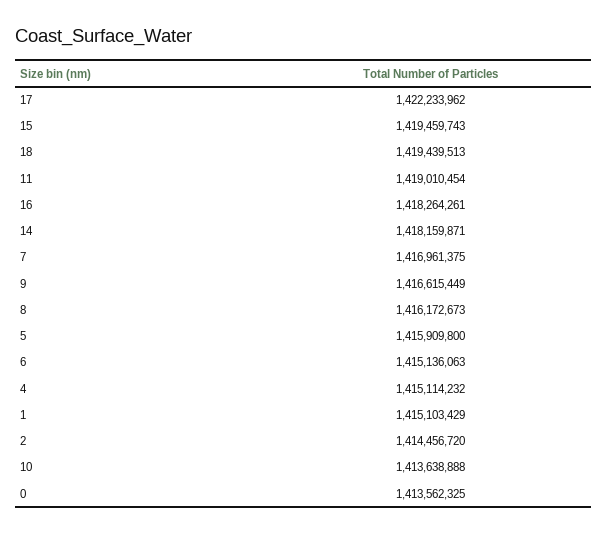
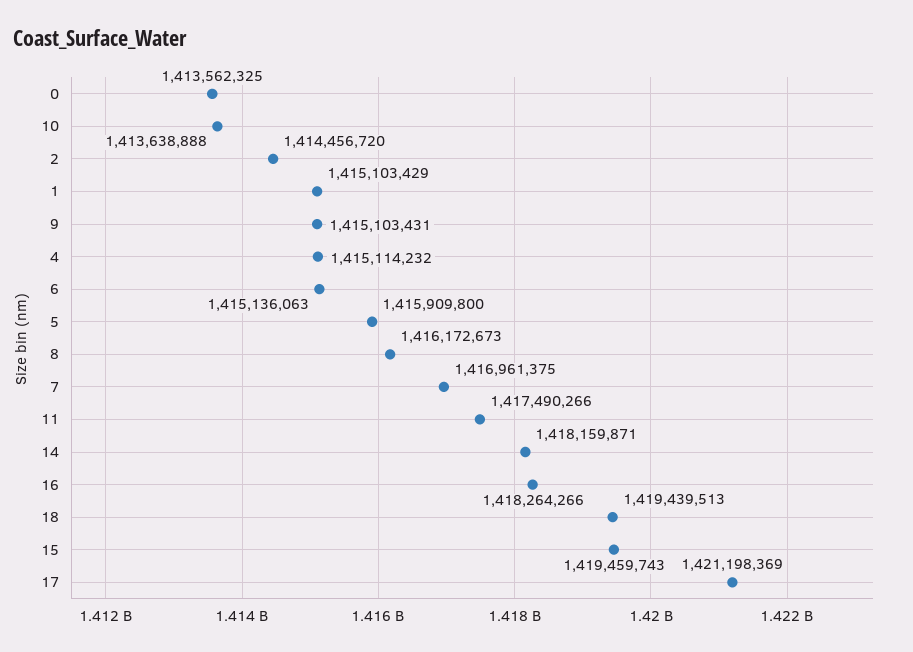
17: 1422233962 -> 1421198369
11: 1419010454 -> 1417490266
16: 1418264261 -> 1418264266
9: 1416615449 -> 1415103431

